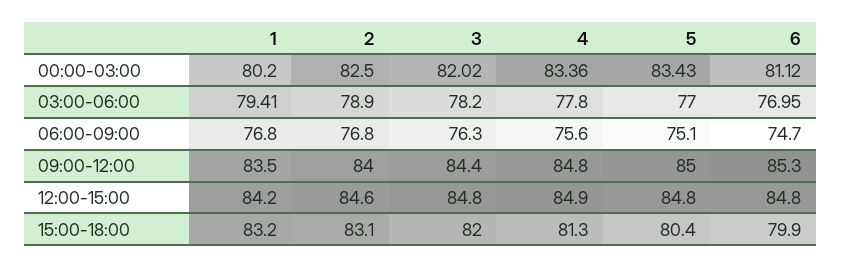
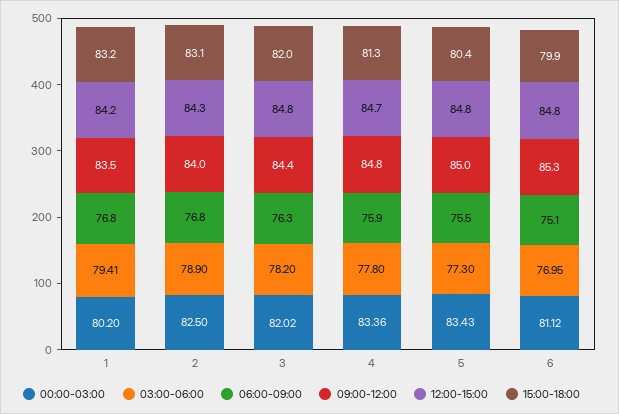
03:00-06:00, 5: 77 -> 77.3
06:00-09:00, 4: 75.6 -> 75.9
06:00-09:00, 5: 75.1 -> 75.5
06:00-09:00, 6: 74.7 -> 75.1
12:00-15:00, 2: 84.6 -> 84.3
12:00-15:00, 4: 84.9 -> 84.7

